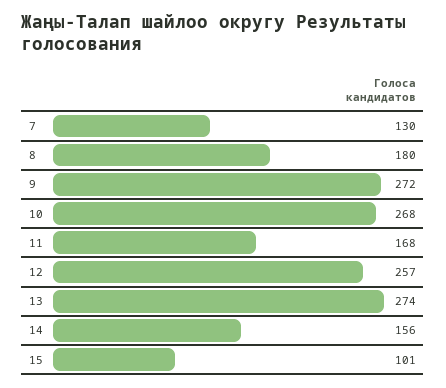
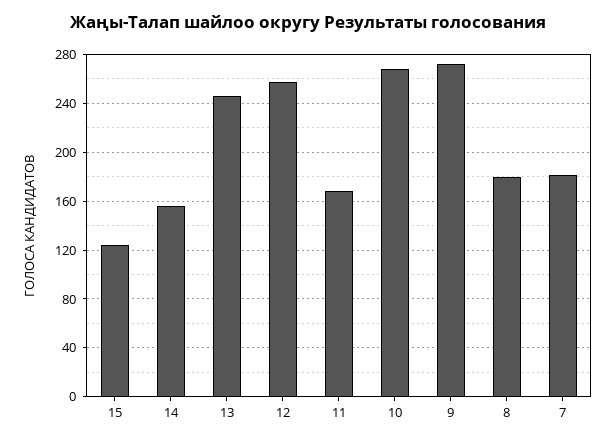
7: 130 -> 180
13: 274 -> 245
15: 101 -> 125

